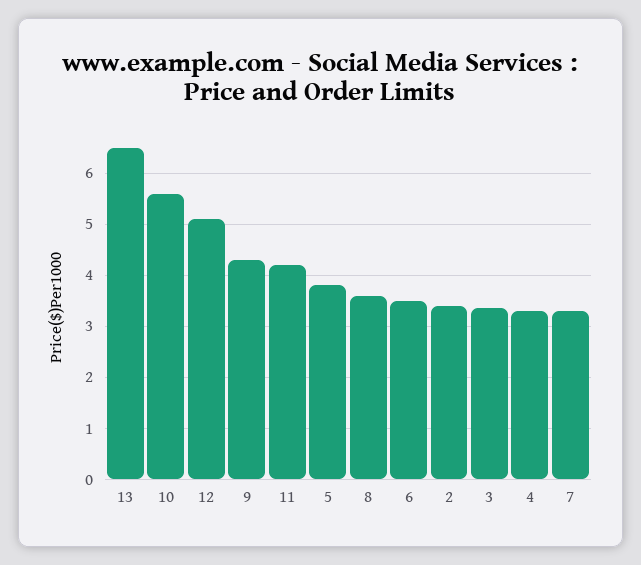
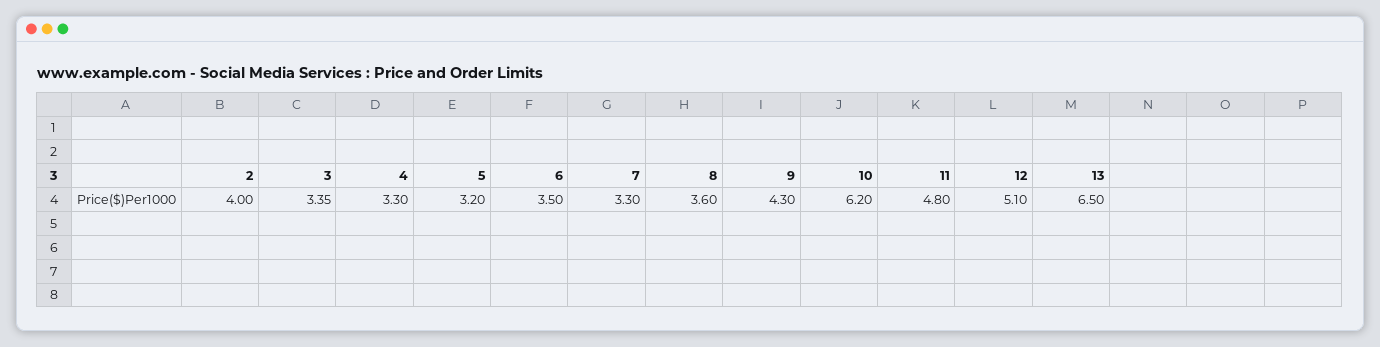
10: 5.6 -> 6.2
11: 4.2 -> 4.8
5: 3.8 -> 3.2
2: 3.4 -> 4

